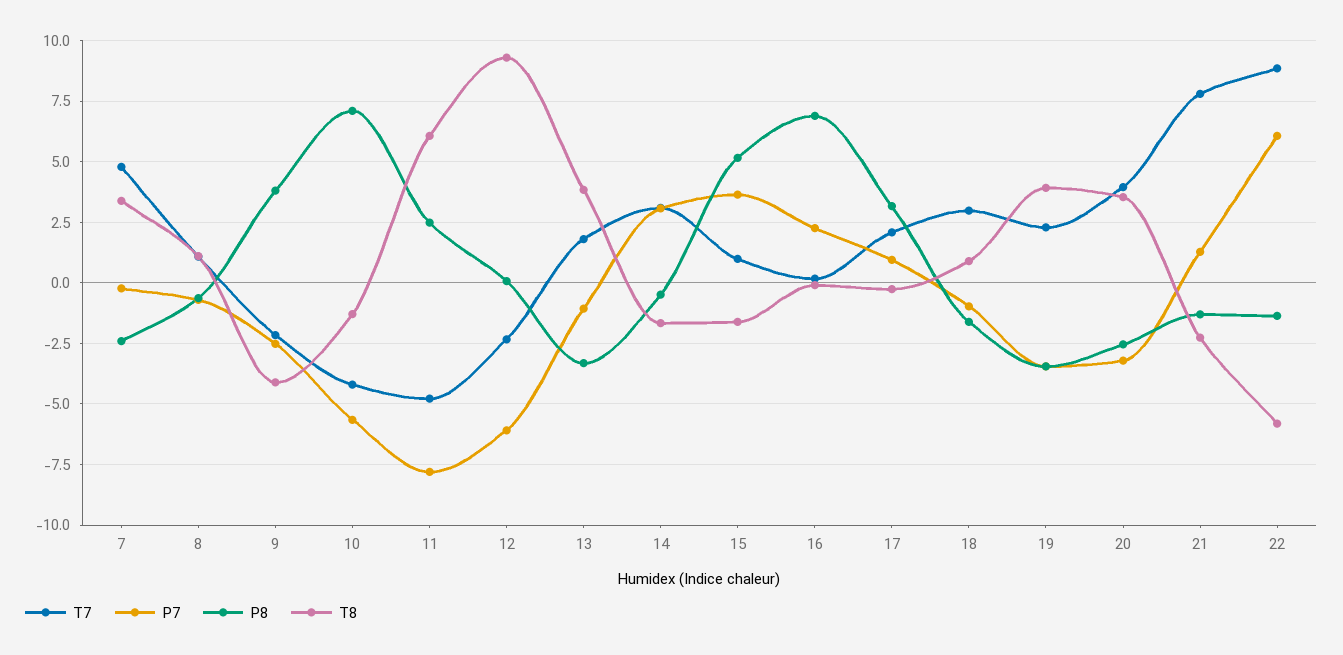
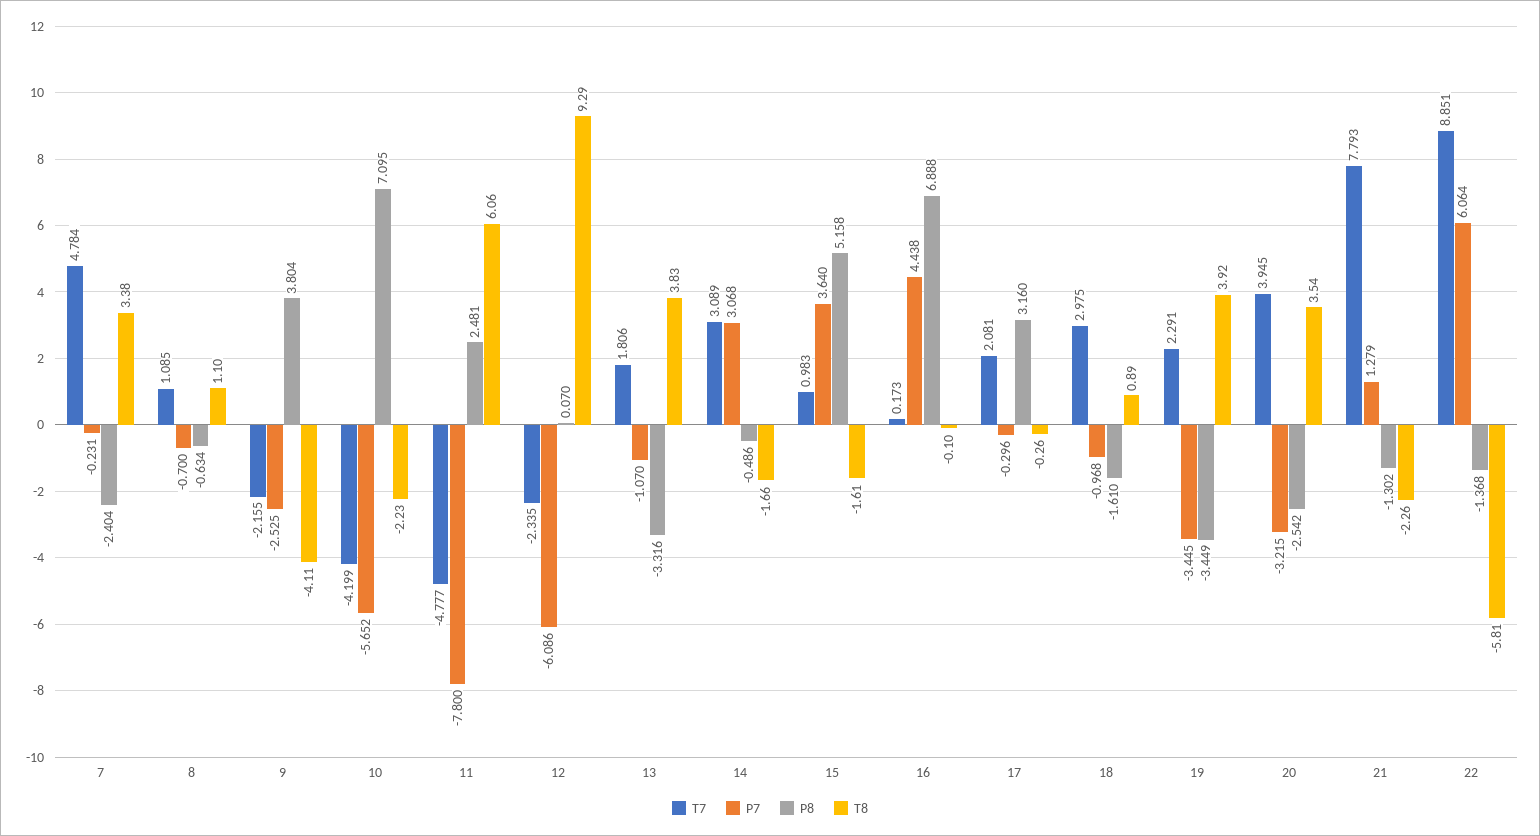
T8, 10: -1.25 -> -2.23
P7, 16: 2.25 -> 4.438
P7, 17: 1 -> -0.296

